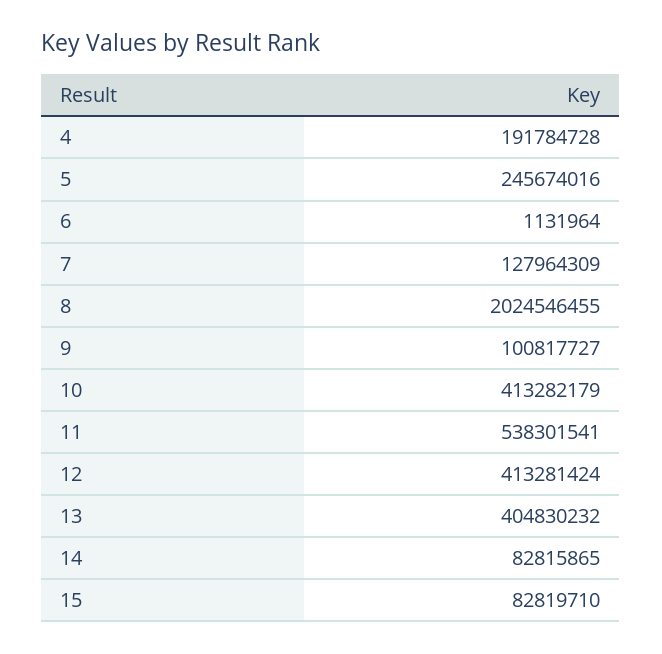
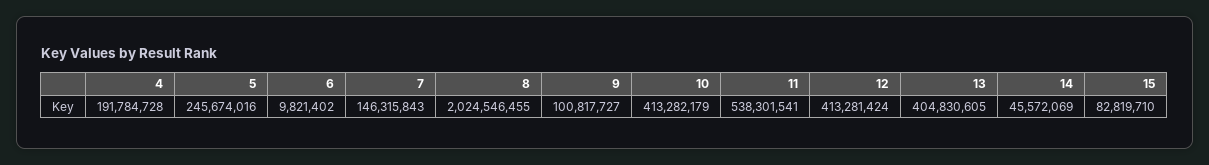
6: 1131964 -> 9821402
7: 127964309 -> 146315843
13: 404830232 -> 404830605
14: 82815865 -> 45572069

